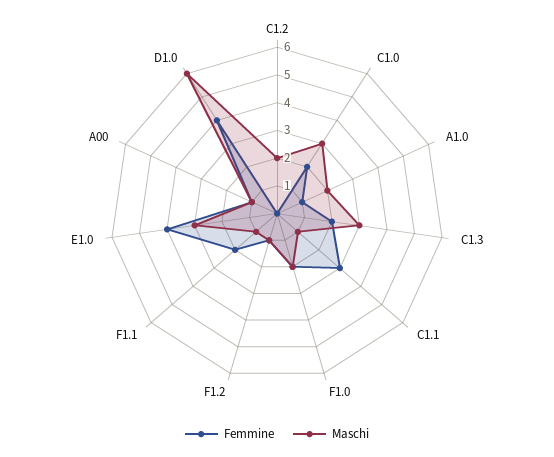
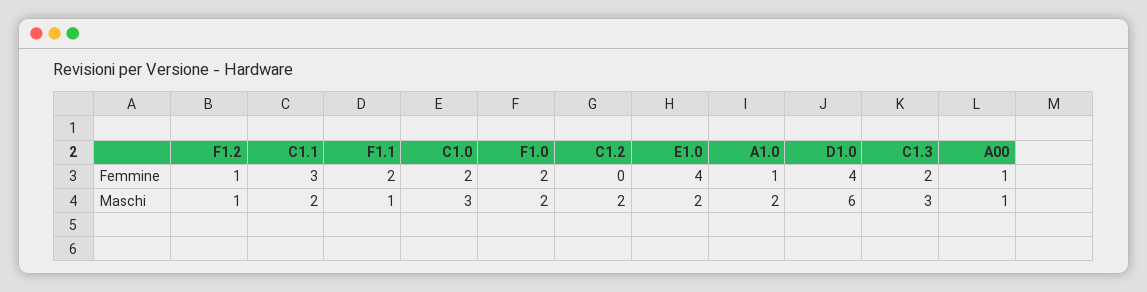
Maschi, C1.1: 1 -> 2
Maschi, E1.0: 3 -> 2

